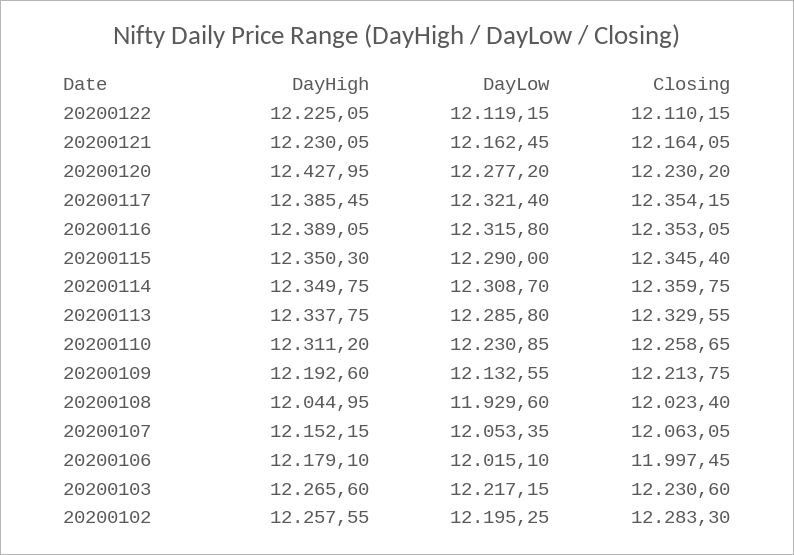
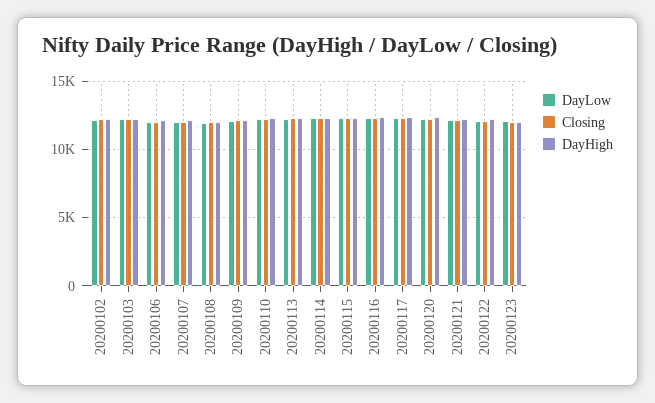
DayLow, 20200123: none -> 12000
Closing, 20200123: none -> 12000
DayHigh, 20200123: none -> 12000

